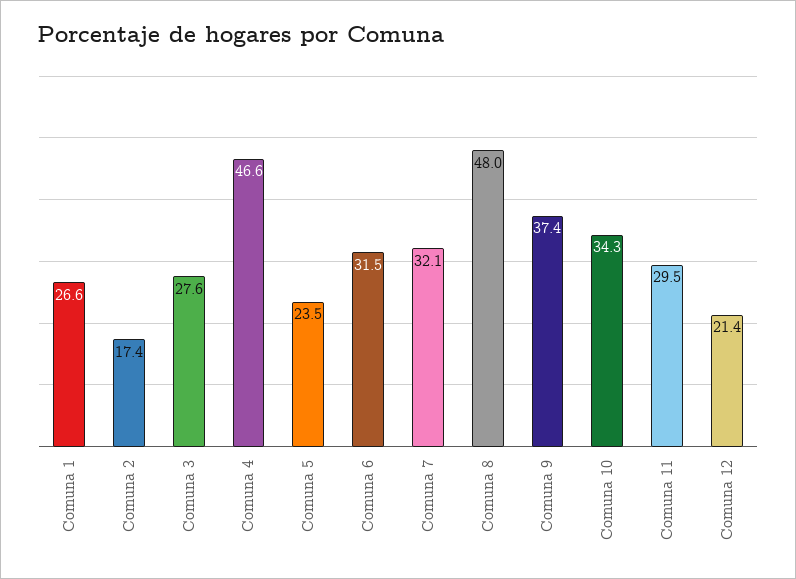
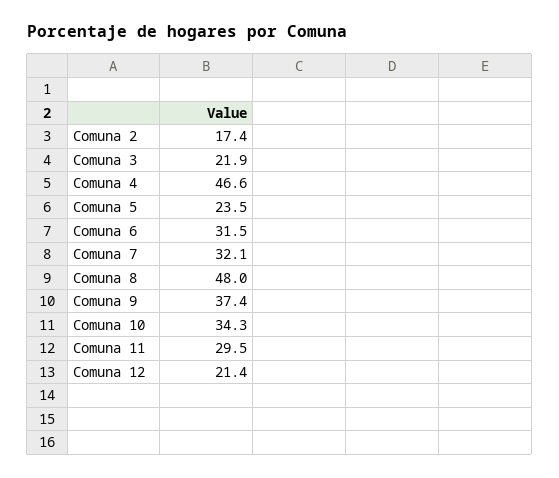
Comuna 1: 26.6 -> none
Comuna 3: 27.6 -> 21.9

